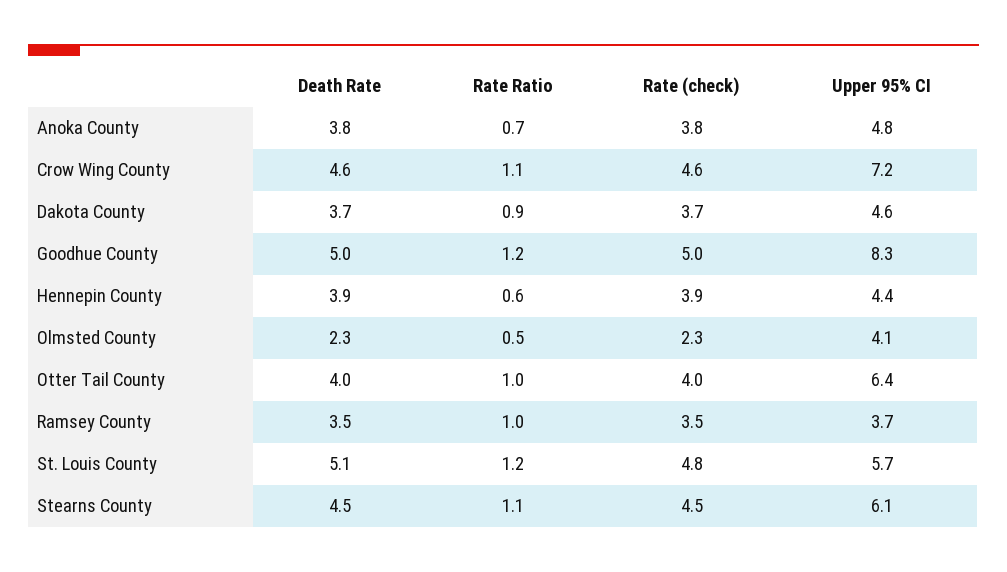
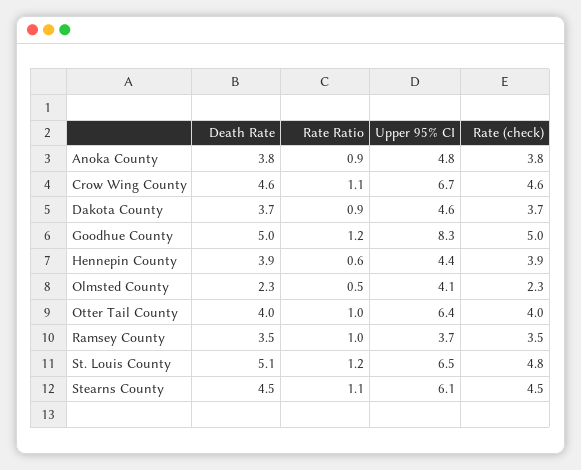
Rate Ratio, Anoka County: 0.7 -> 0.9
Upper 95% CI, Crow Wing County: 7.2 -> 6.7
Upper 95% CI, St. Louis County: 5.7 -> 6.5

